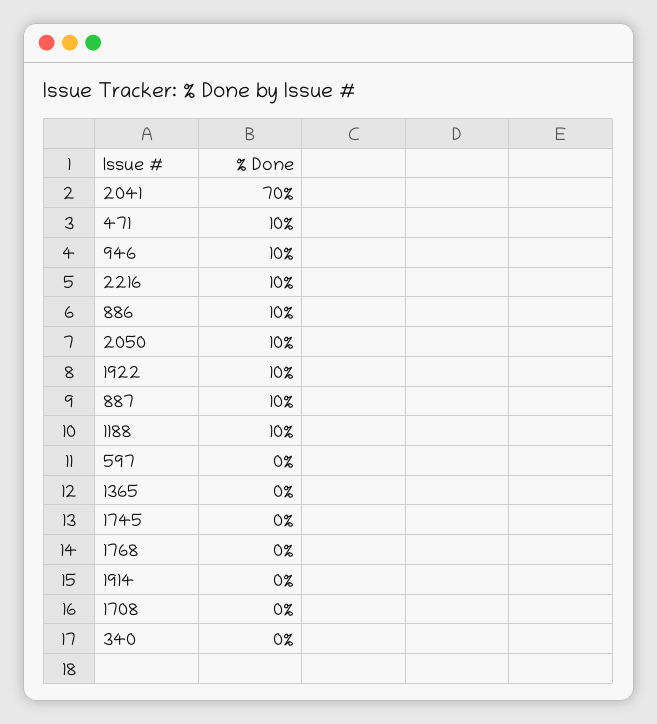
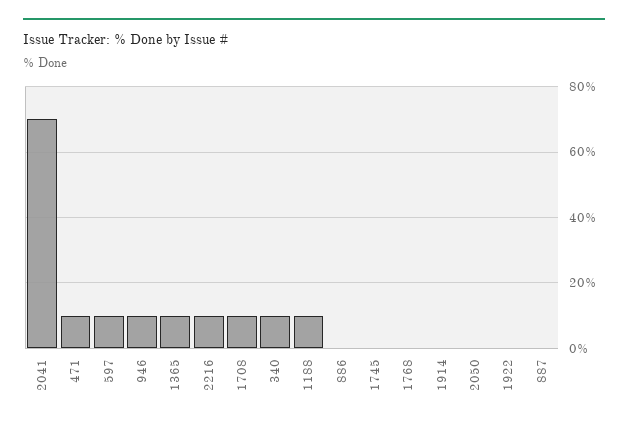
886: 10 -> 0
2050: 10 -> 0
1922: 10 -> 0
887: 10 -> 0
597: 0 -> 10
1365: 0 -> 10
1708: 0 -> 10
340: 0 -> 10

